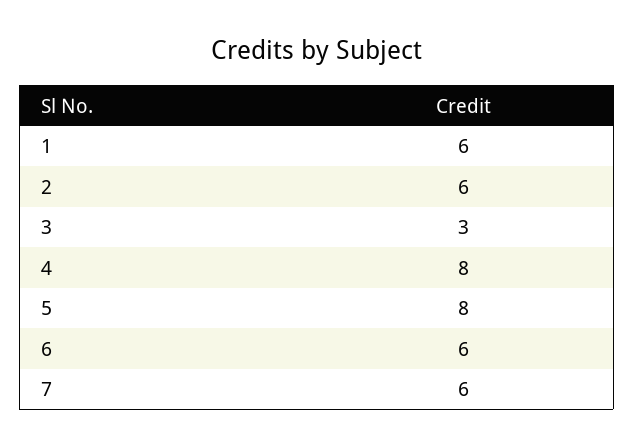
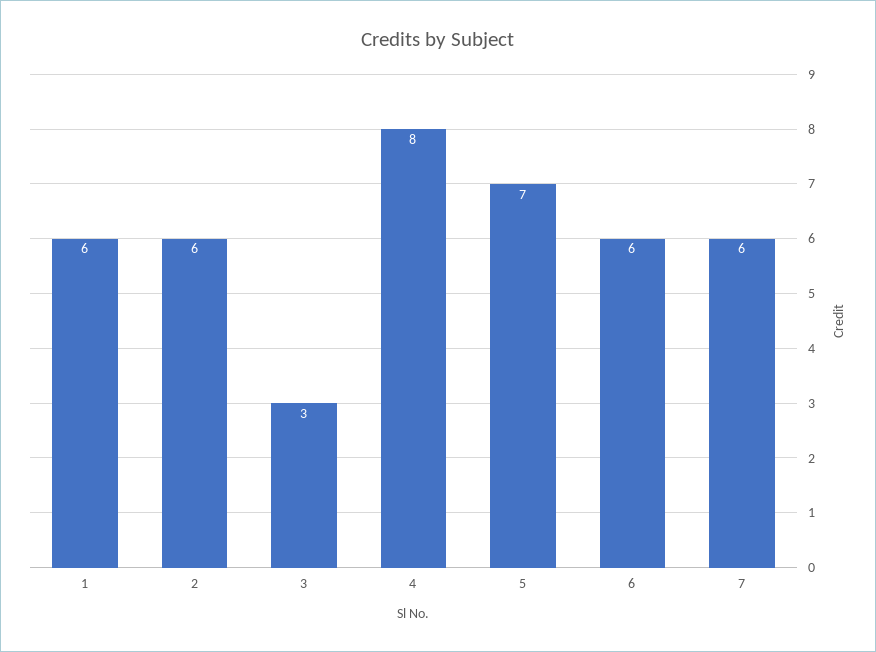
5: 8 -> 7

